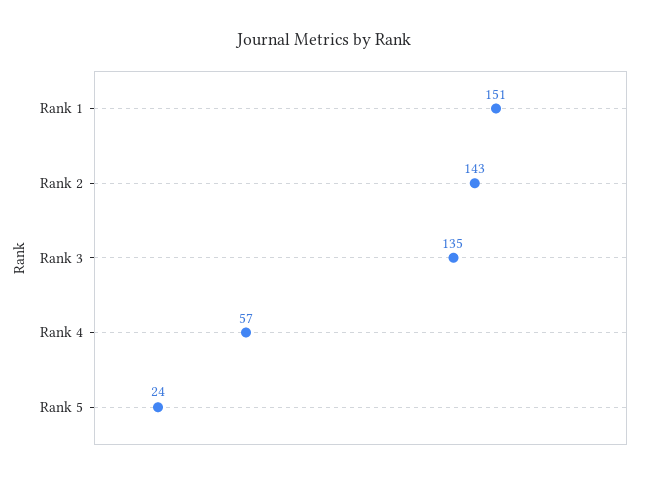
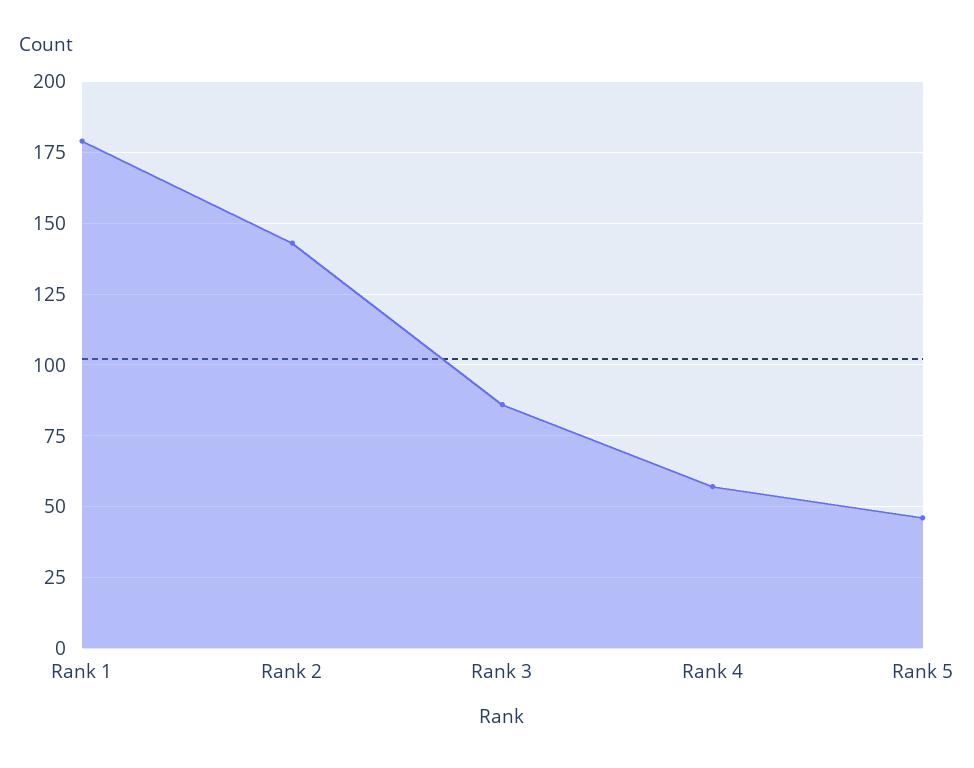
Rank 1: 151 -> 180
Rank 3: 135 -> 85
Rank 5: 24 -> 45

